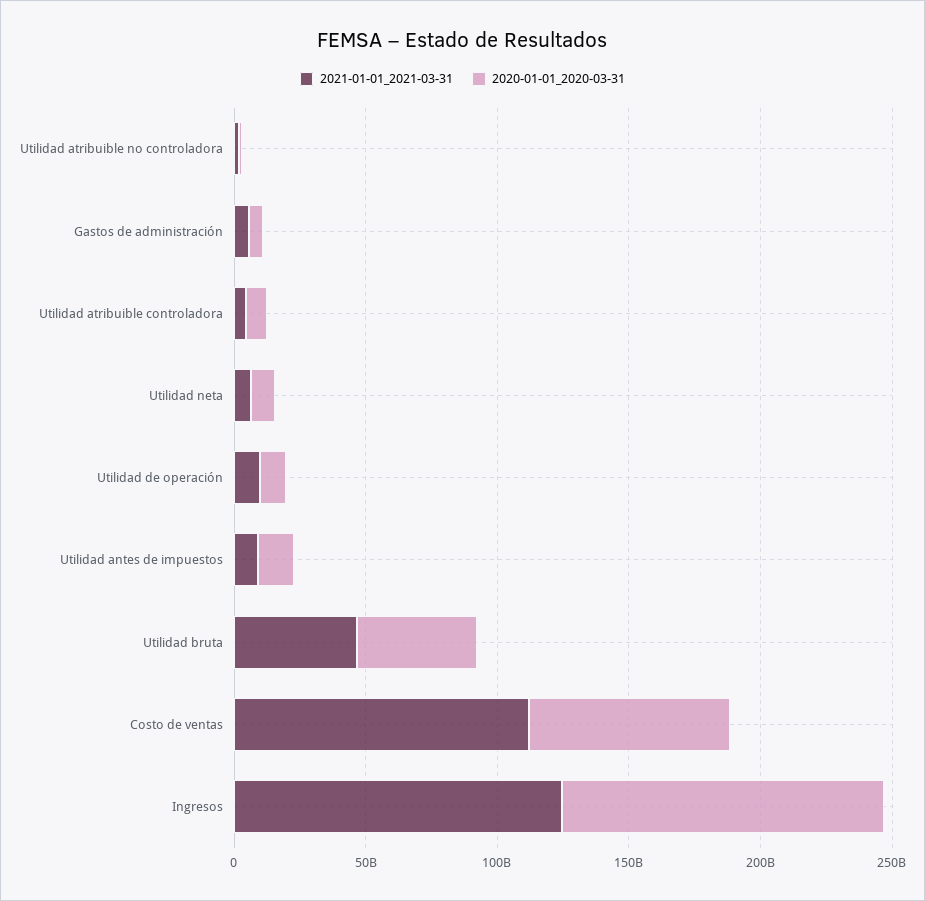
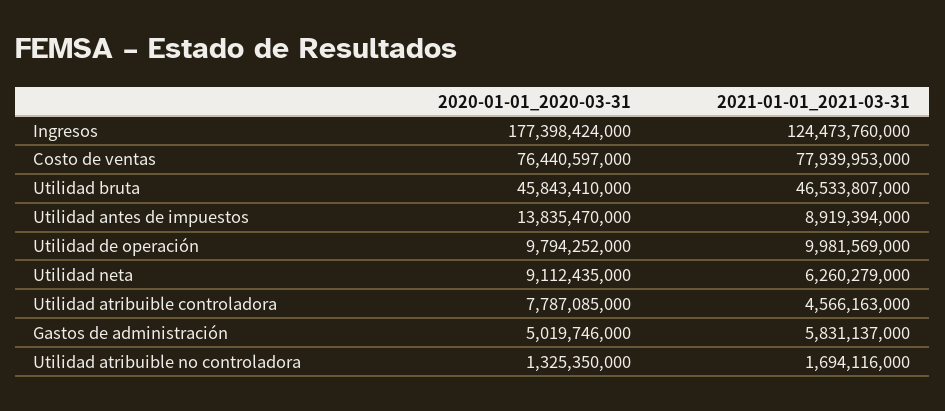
2021-01-01_2021-03-31, Costo de ventas: 110000000000 -> 77939953000
2020-01-01_2020-03-31, Ingresos: 120000000000 -> 177398424000

